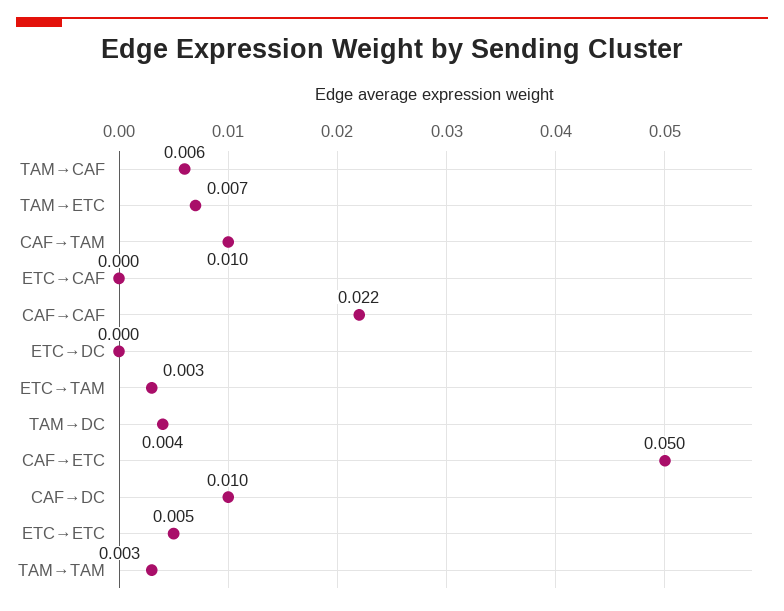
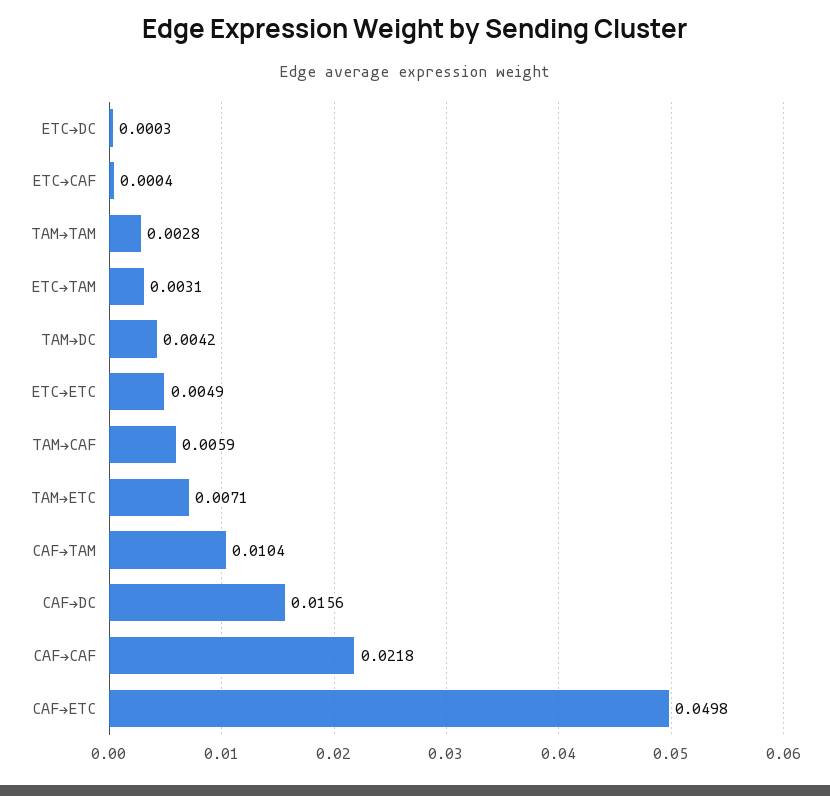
CAF→DC: 0.01 -> 0.0156

